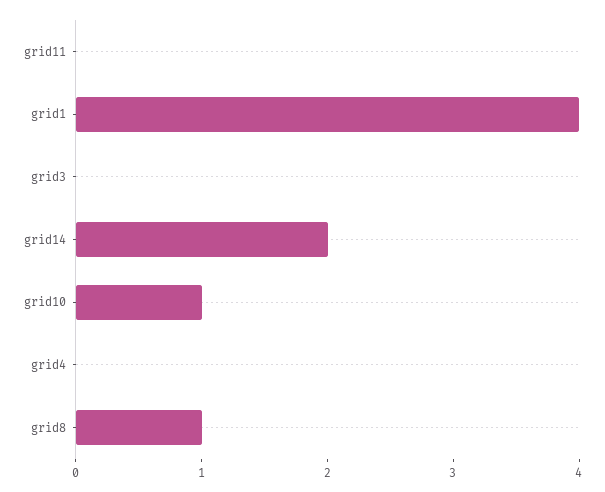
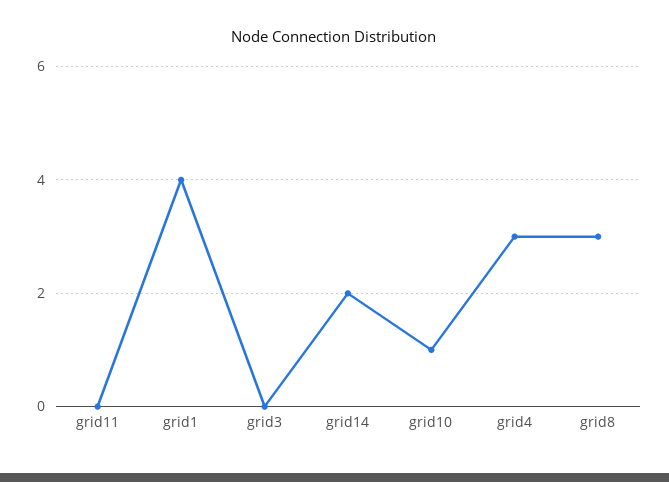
grid4: 0 -> 3
grid8: 1 -> 3

